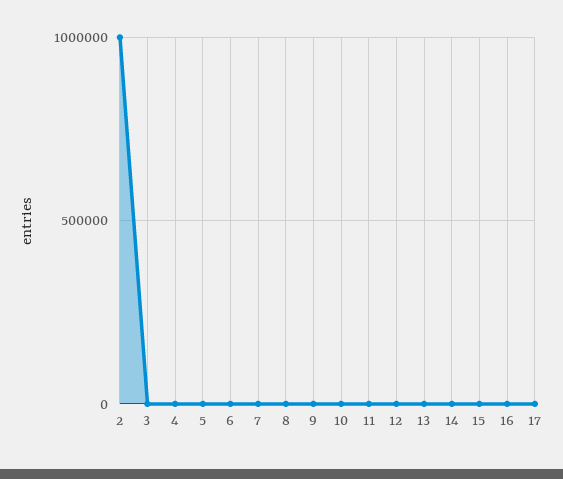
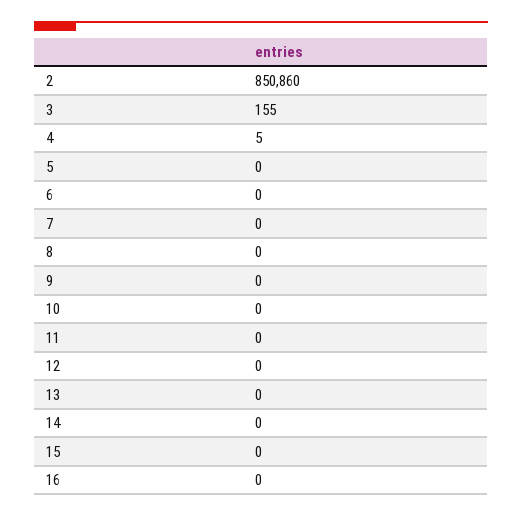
2: 1000000 -> 850860
17: 0 -> none

